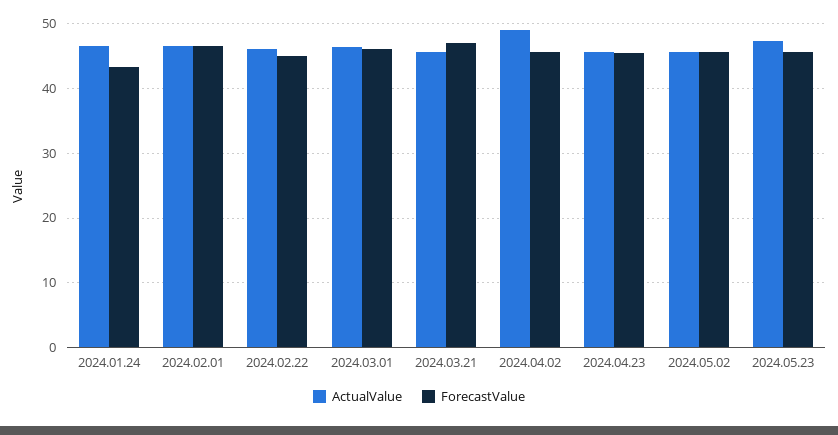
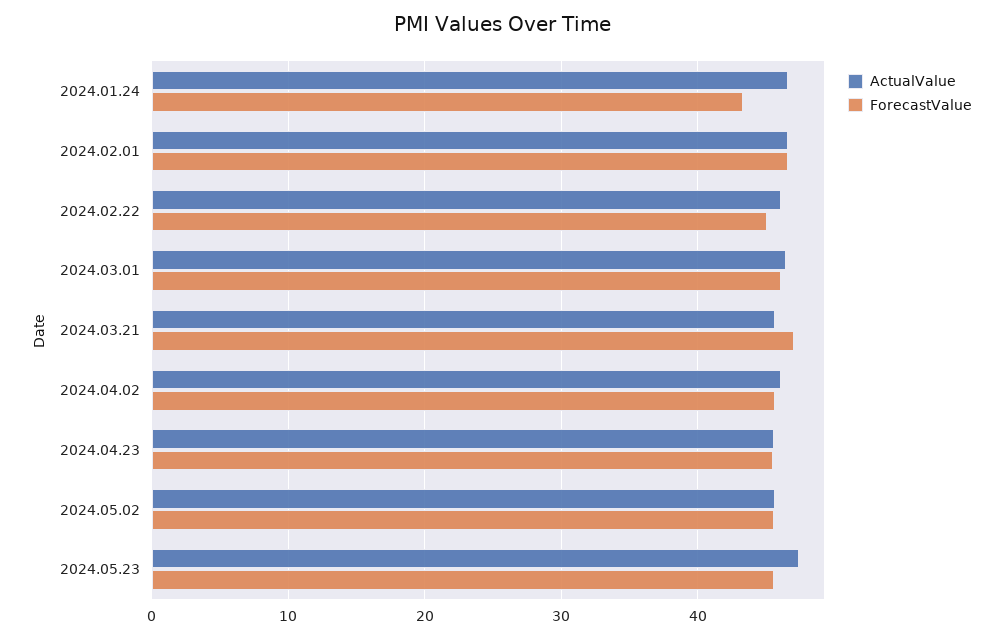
ActualValue, 2024.04.02: 49 -> 46

